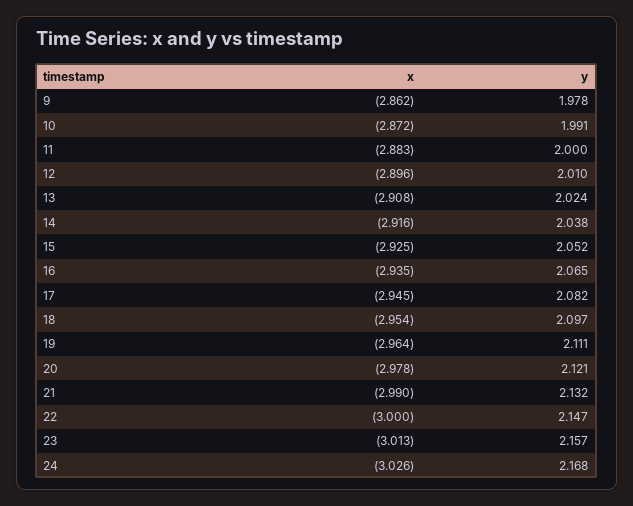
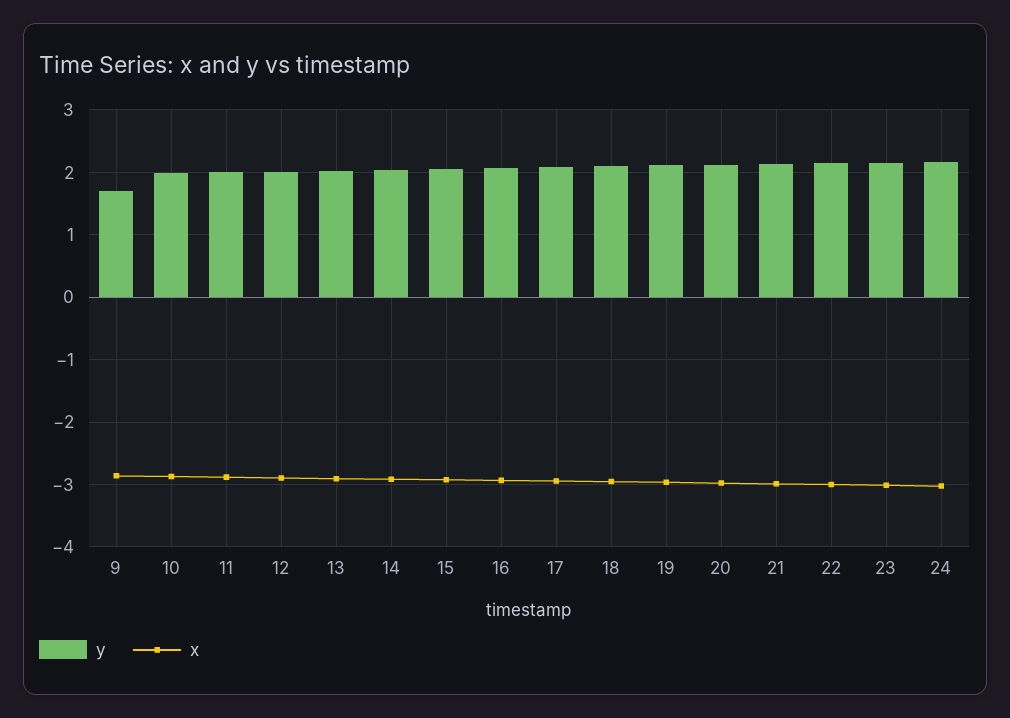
y, 9: 1.978 -> 1.7

